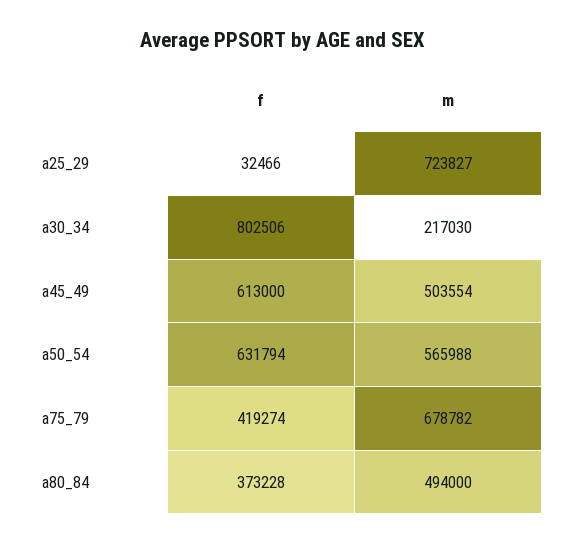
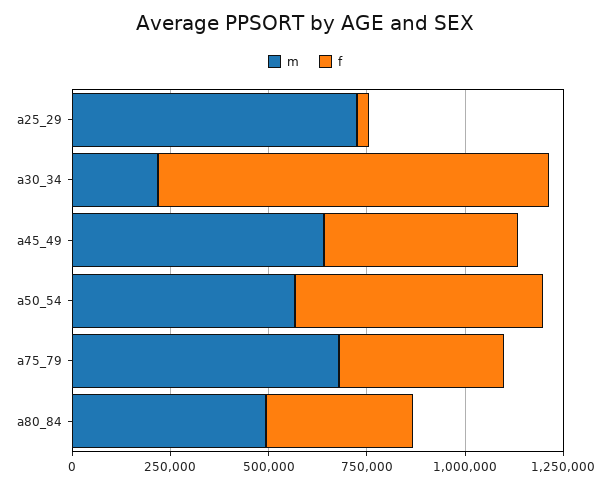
f, a30_34: 802506 -> 1000000
f, a45_49: 613000 -> 500000
m, a45_49: 503554 -> 650000

